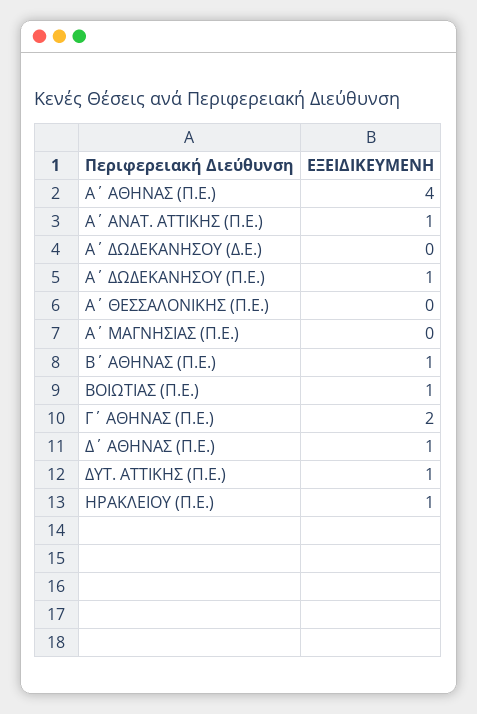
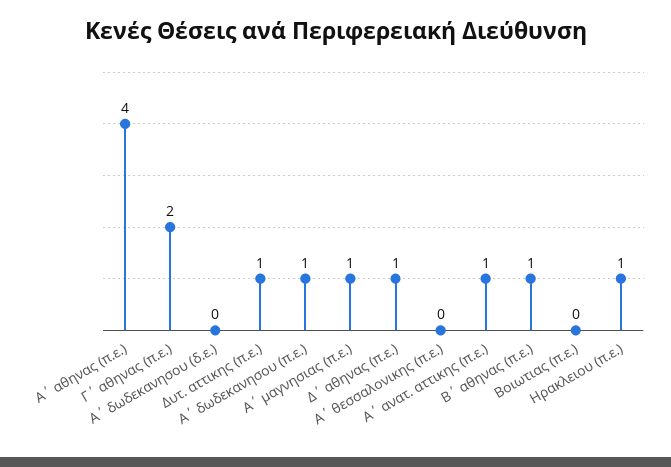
Α΄ ΜΑΓΝΗΣΙΑΣ (Π.Ε.): 0 -> 1
ΒΟΙΩΤΙΑΣ (Π.Ε.): 1 -> 0

